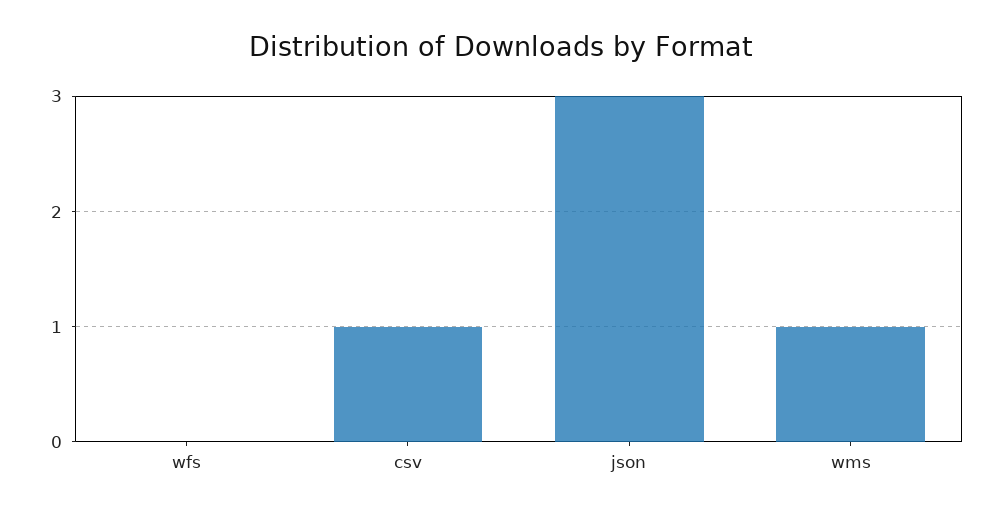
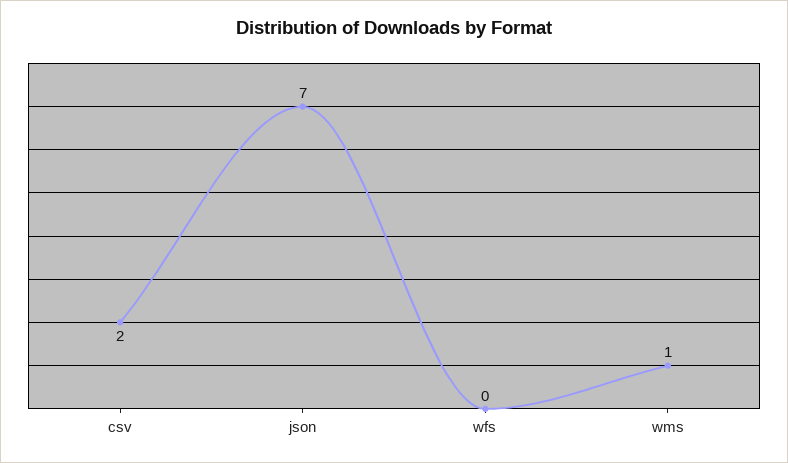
csv: 1 -> 2
json: 3 -> 7

